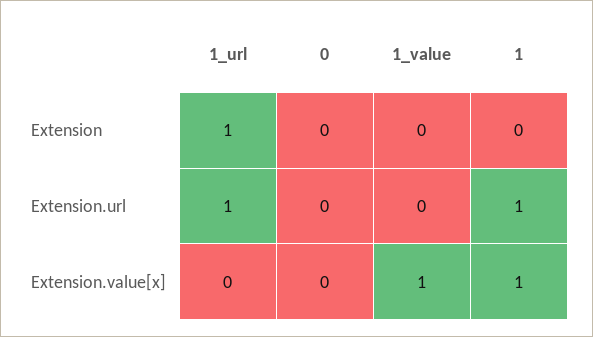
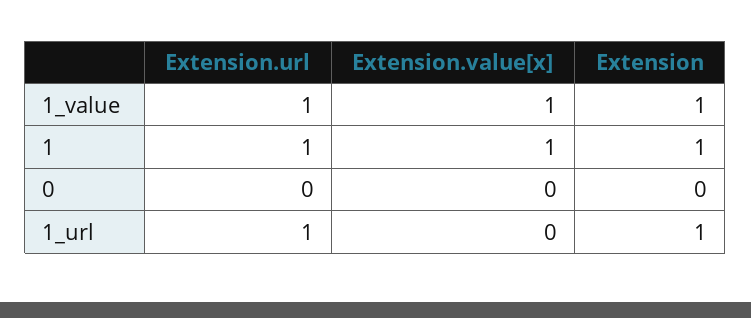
1_value, Extension: 0 -> 1
1, Extension: 0 -> 1
1_value, Extension.url: 0 -> 1

